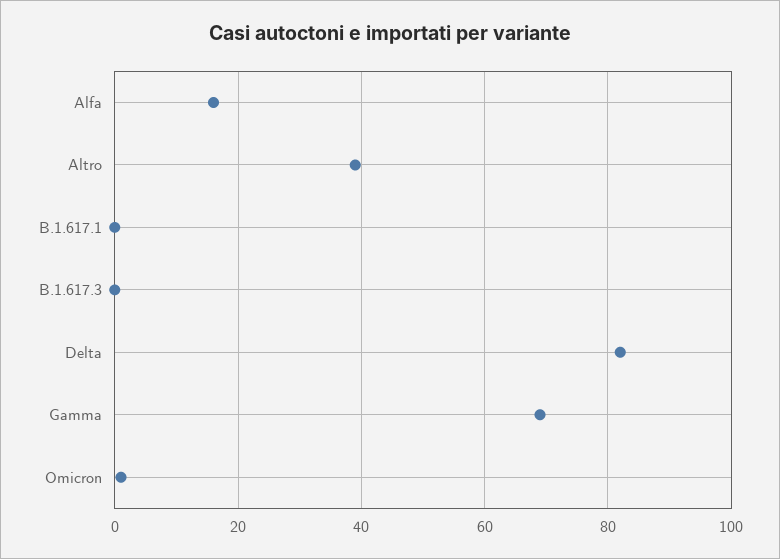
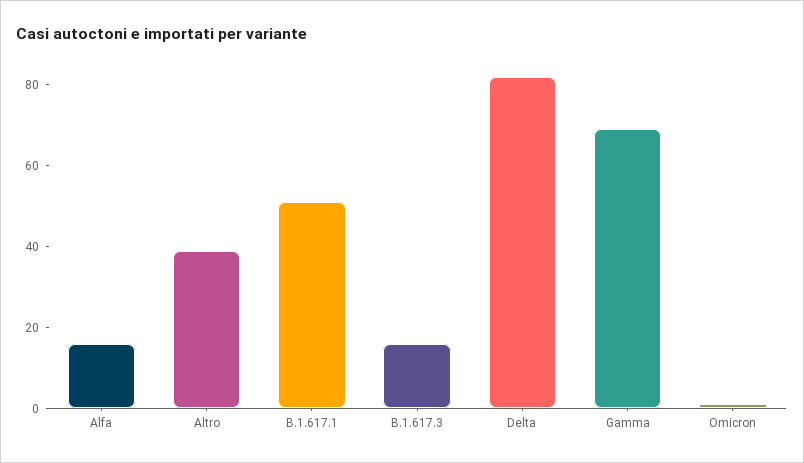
B.1.617.1: 0 -> 50
B.1.617.3: 0 -> 15

